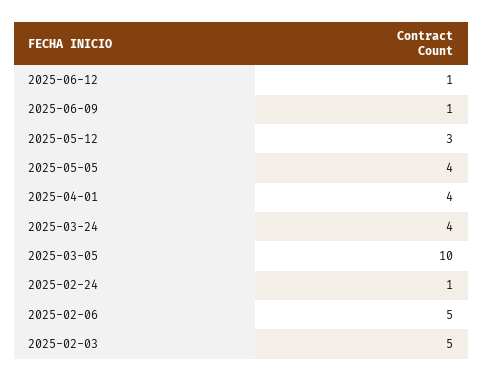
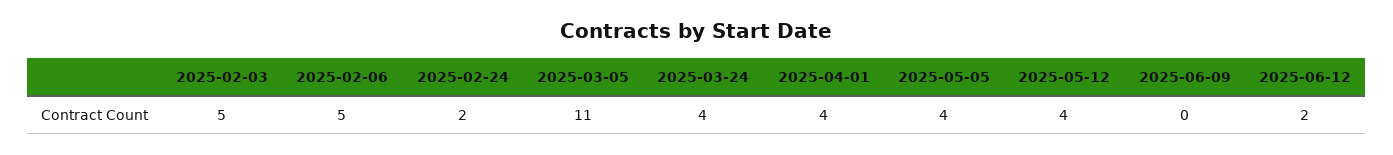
2025-06-12: 1 -> 2
2025-06-09: 1 -> 0
2025-05-12: 3 -> 4
2025-03-05: 10 -> 11
2025-02-24: 1 -> 2

